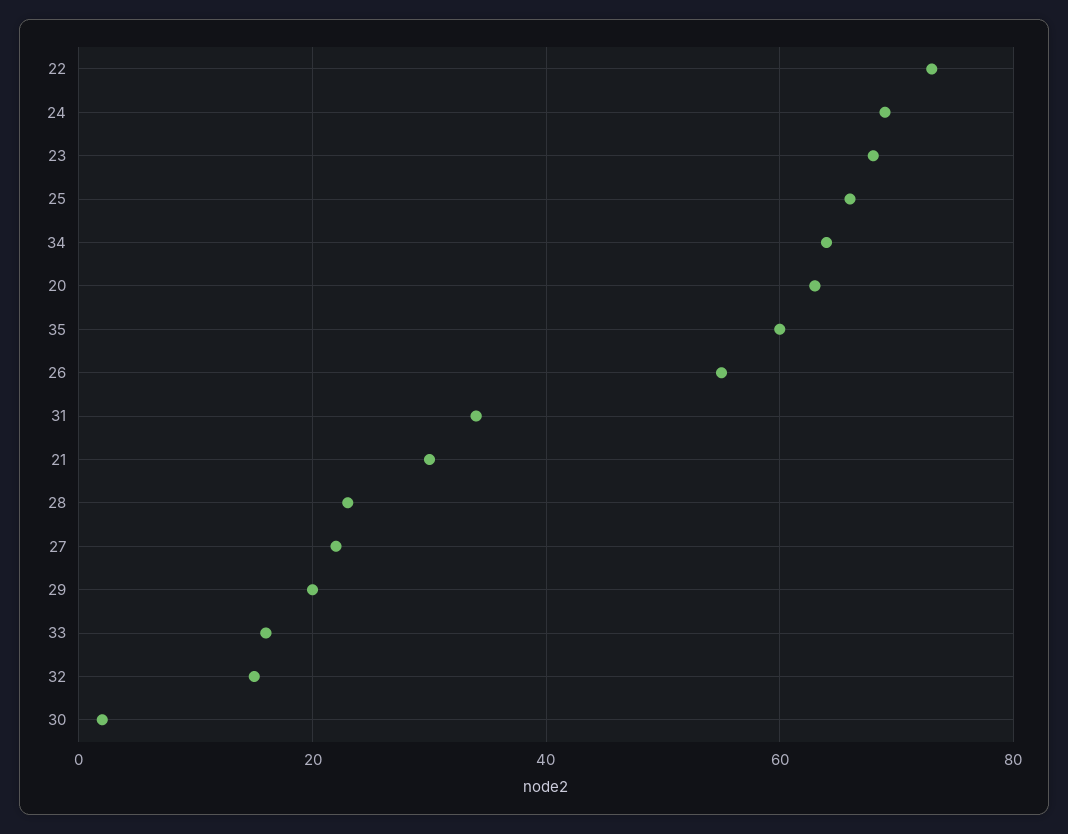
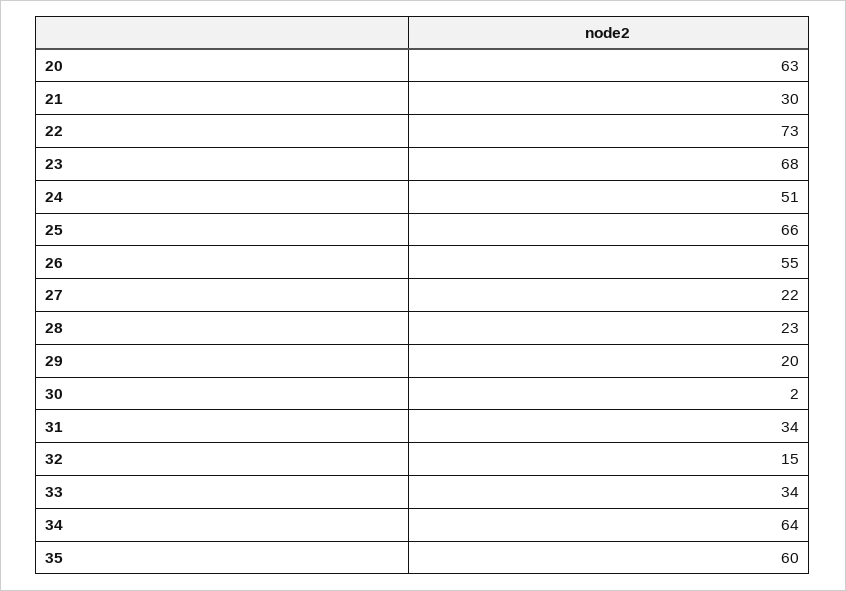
24: 70 -> 51
33: 15 -> 34

